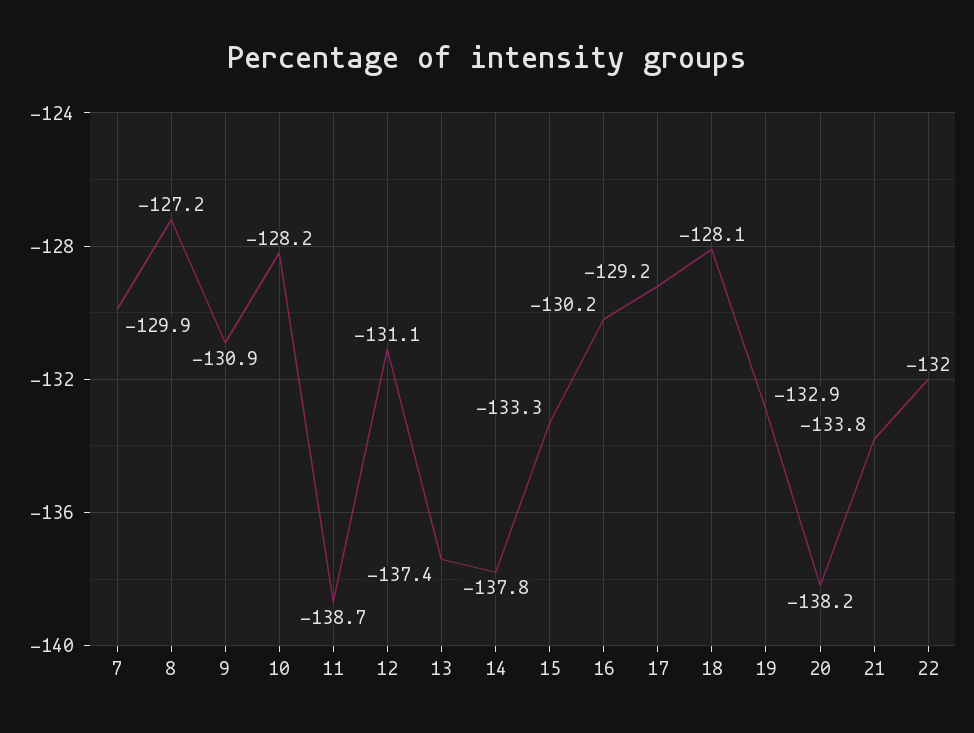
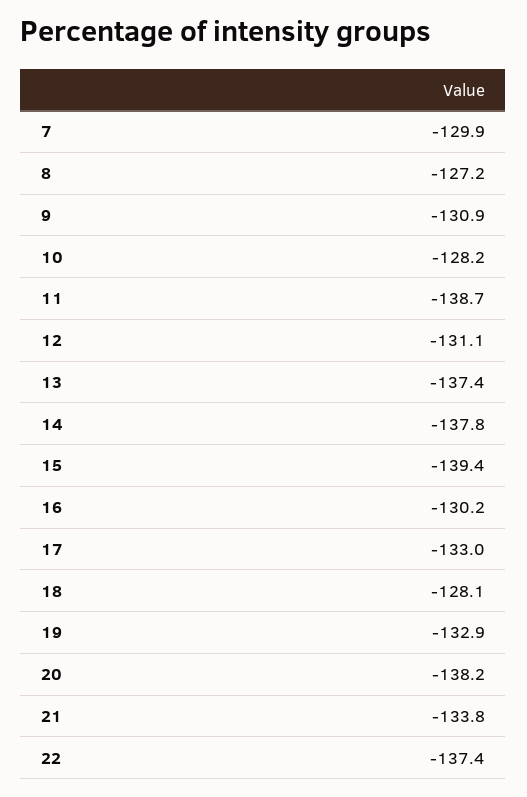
15: -133.3 -> -139.4
17: -129.2 -> -133
22: -132 -> -137.4

